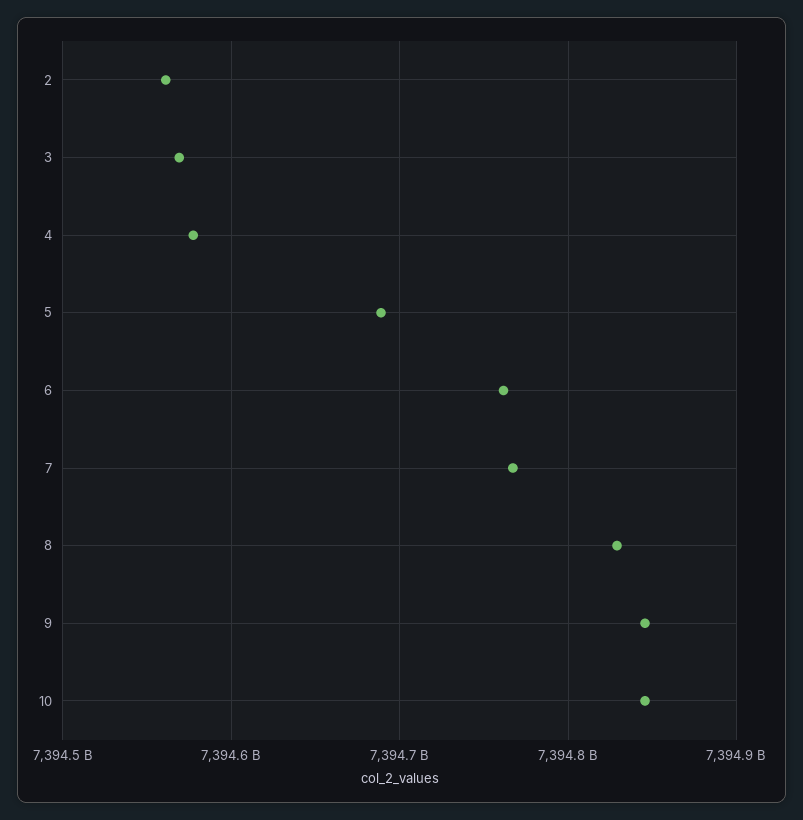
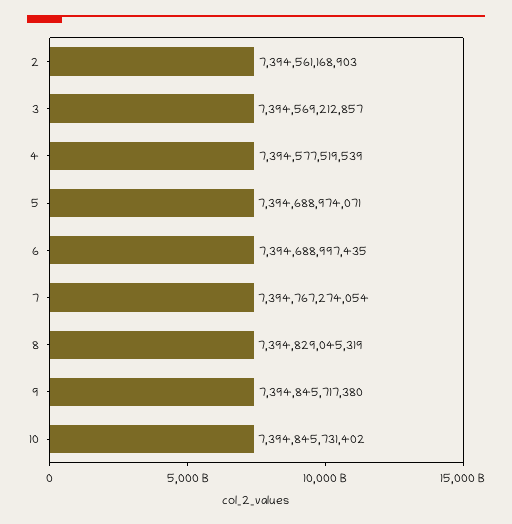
6: 7394760000000 -> 7394688997435

